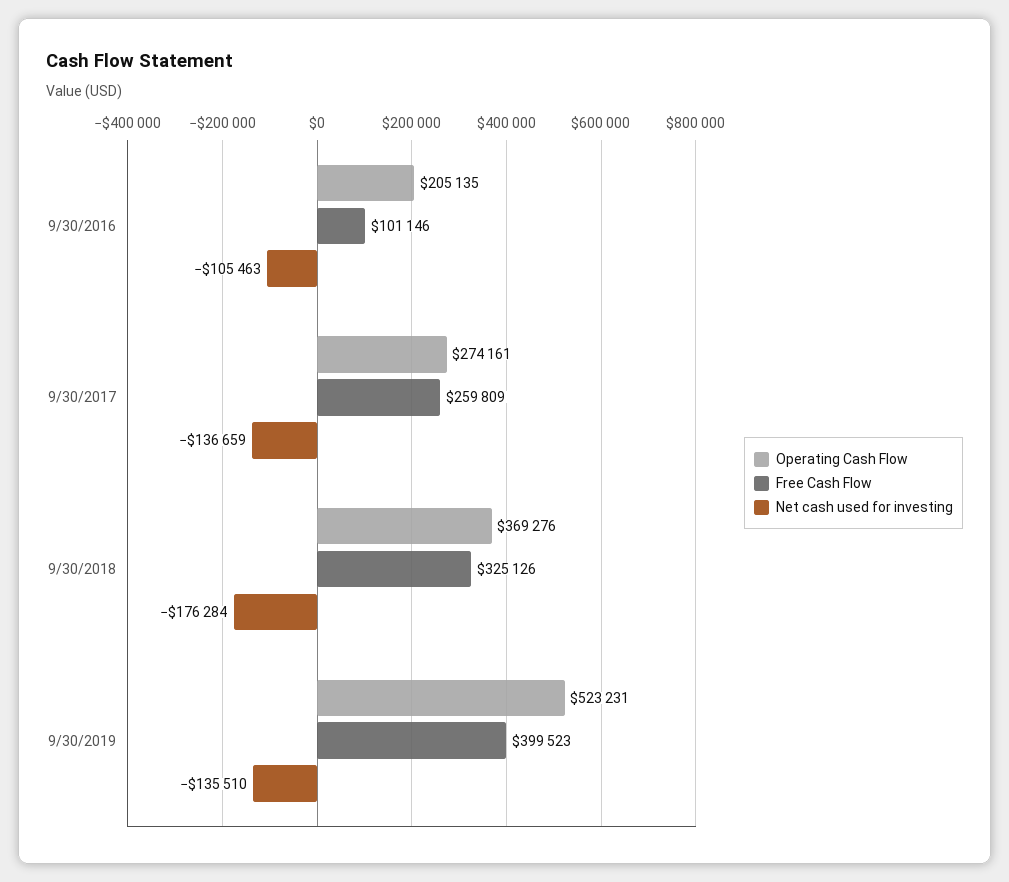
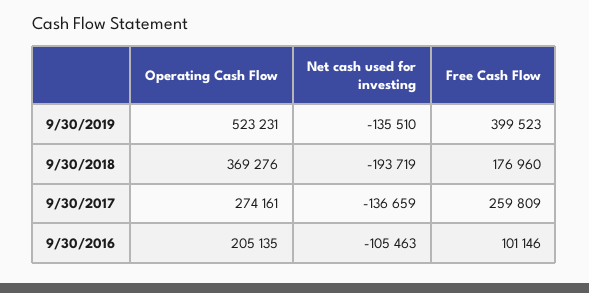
Free Cash Flow, 9/30/2018: 325126 -> 176960
Net cash used for investing, 9/30/2018: -176284 -> -193719

